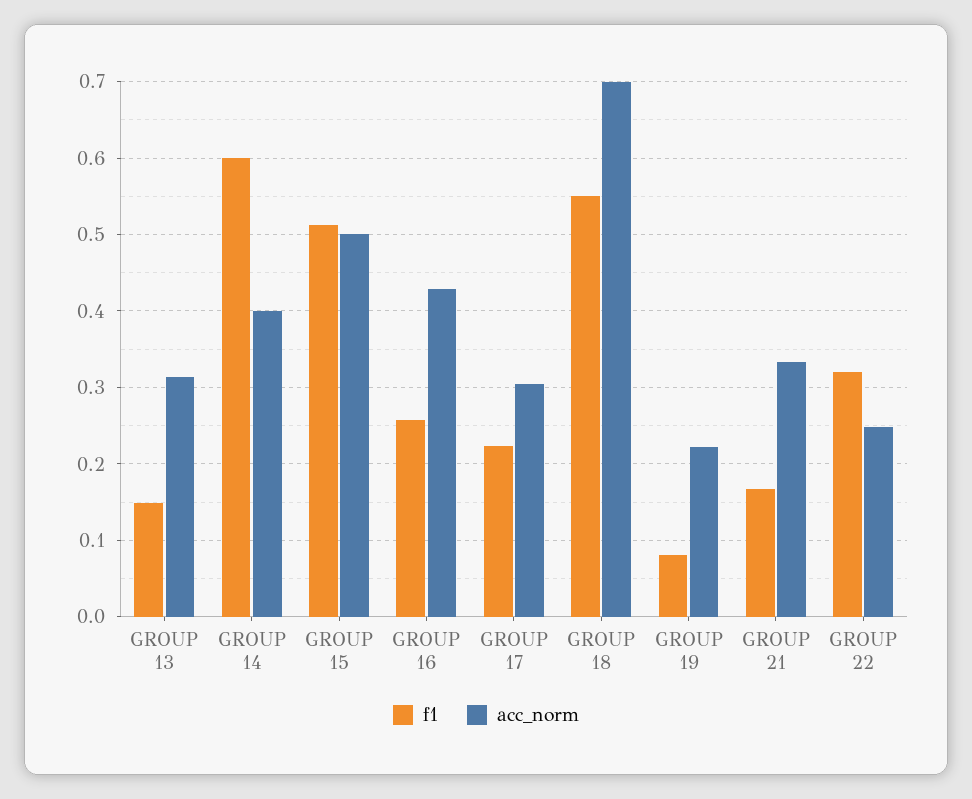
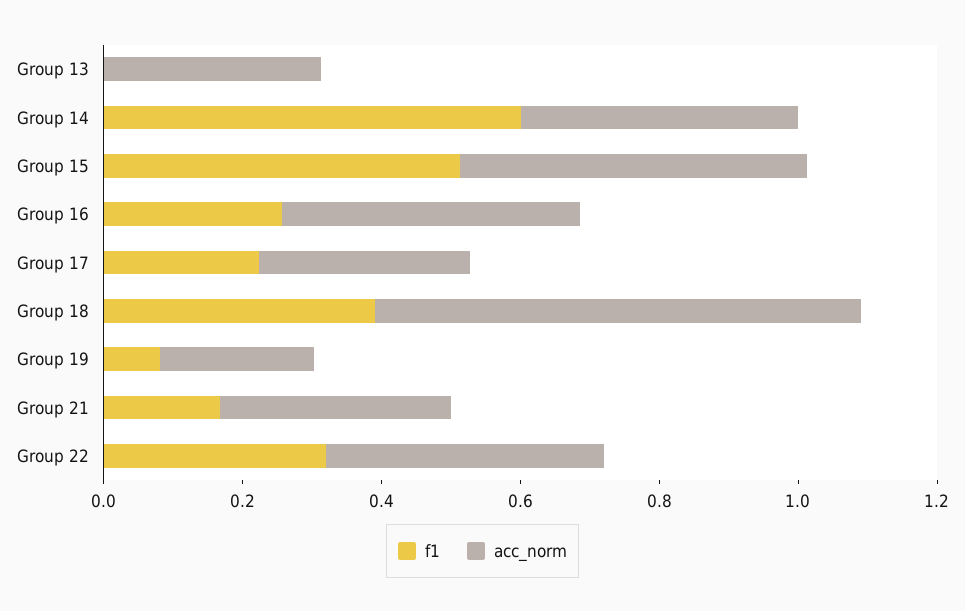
f1, GROUP 13: 0.15 -> 0
f1, GROUP 18: 0.55 -> 0.4
acc_norm, GROUP 22: 0.25 -> 0.4

